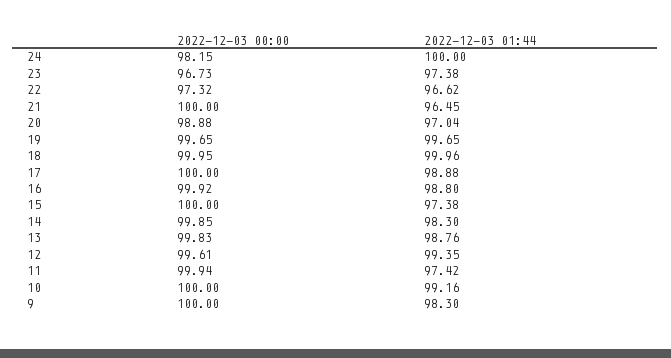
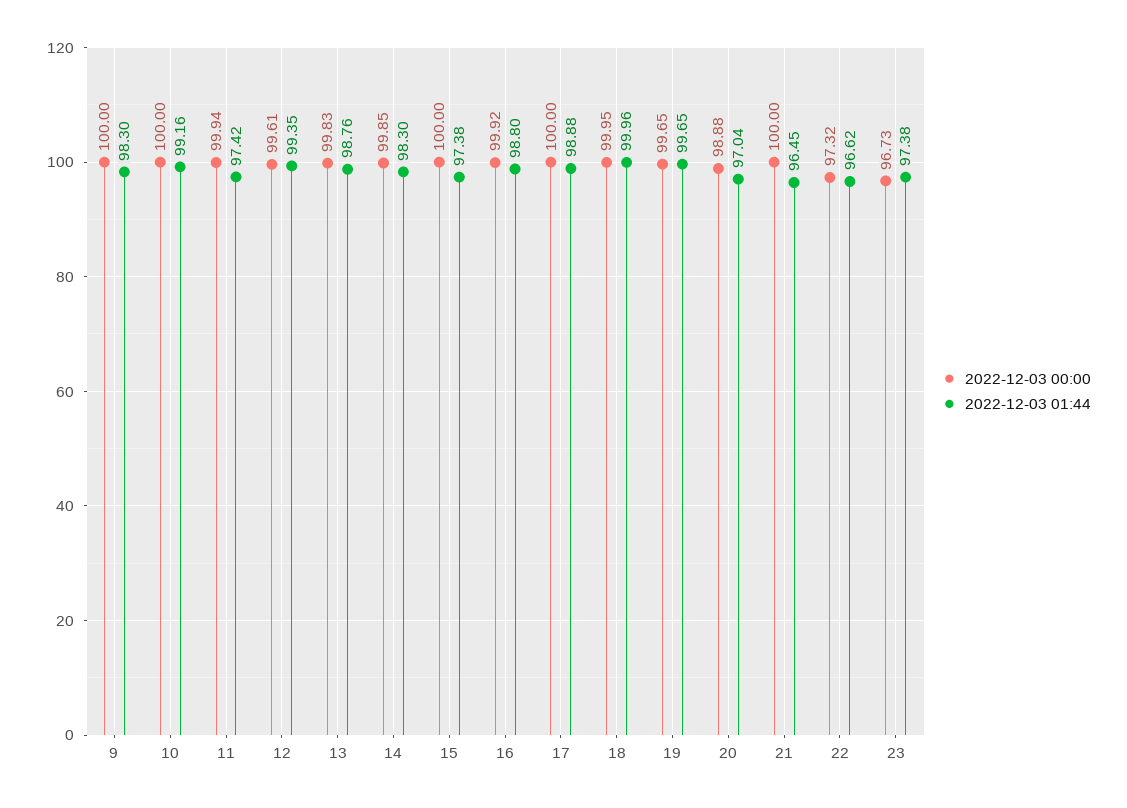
2022-12-03 00:00, 24: 98.15 -> none
2022-12-03 01:44, 24: 100 -> none

